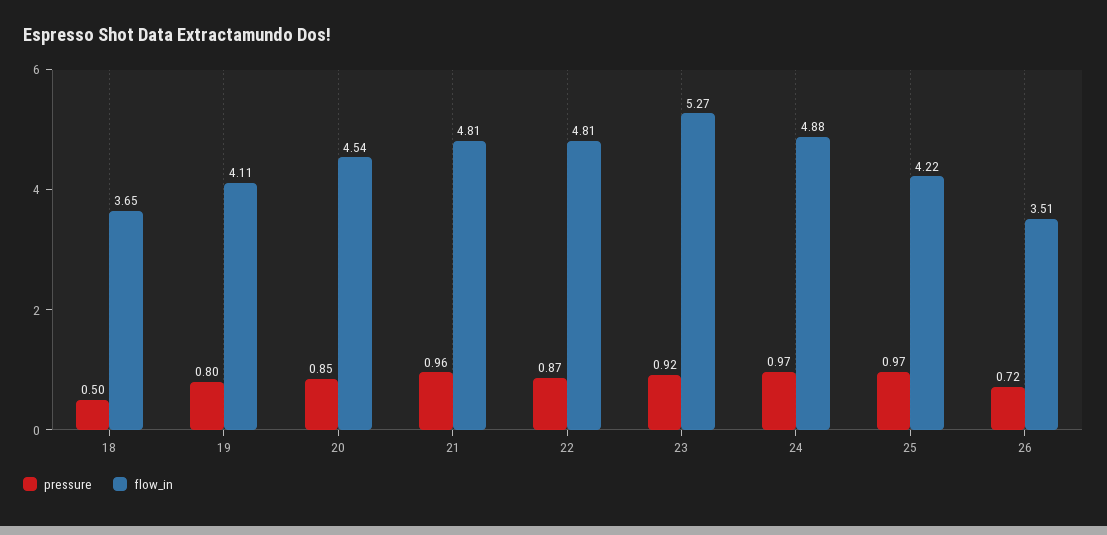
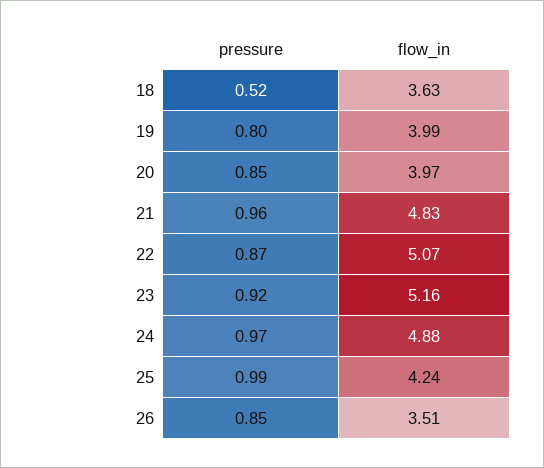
pressure, 18: 0.5 -> 0.52
flow_in, 18: 3.65 -> 3.63
flow_in, 19: 4.11 -> 3.99
flow_in, 20: 4.54 -> 3.97
flow_in, 21: 4.81 -> 4.83
flow_in, 22: 4.81 -> 5.07
flow_in, 23: 5.27 -> 5.16
pressure, 25: 0.97 -> 0.99
flow_in, 25: 4.22 -> 4.24
pressure, 26: 0.72 -> 0.85

